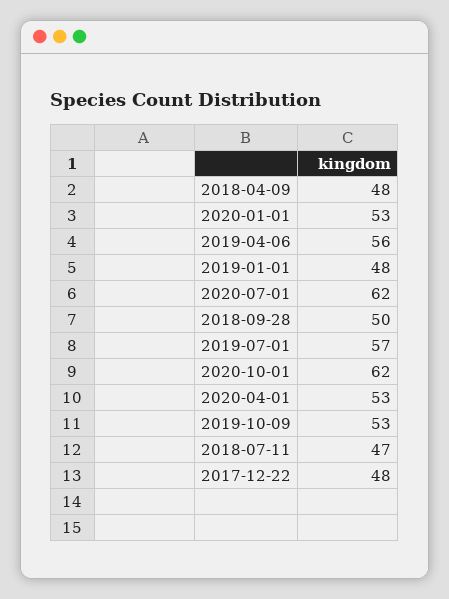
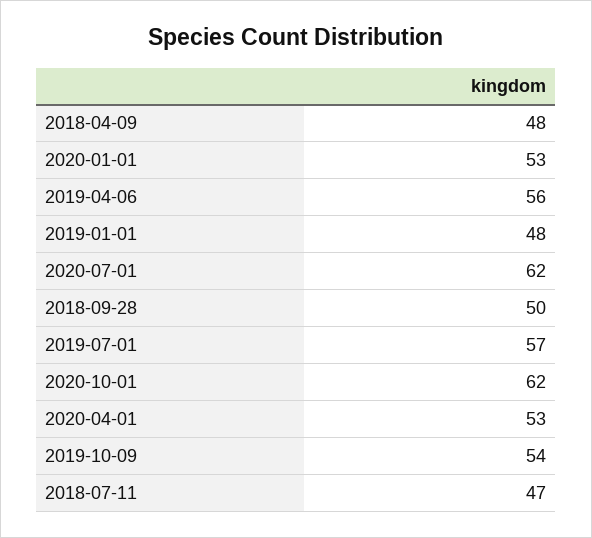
2019-10-09: 53 -> 54
2017-12-22: 48 -> none

